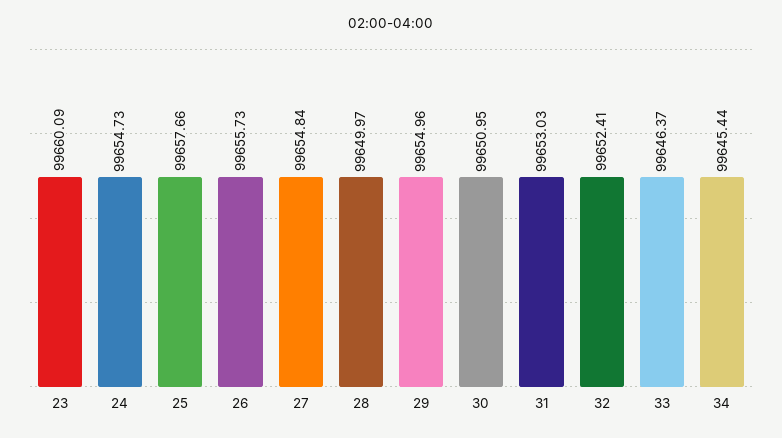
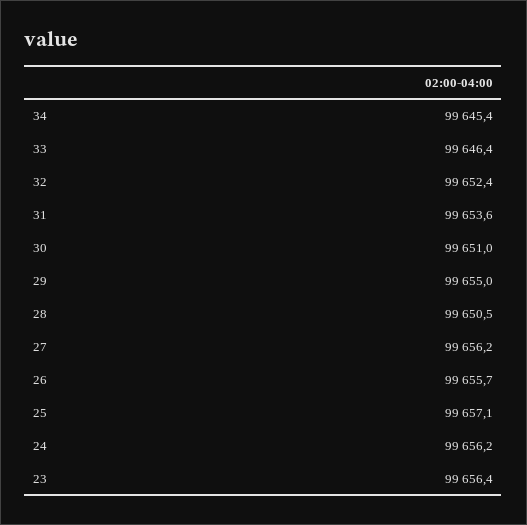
23: 99660.09 -> 99656.4
24: 99654.73 -> 99656.2
25: 99657.66 -> 99657.1
27: 99654.84 -> 99656.2
28: 99649.97 -> 99650.5
31: 99653.03 -> 99653.6

